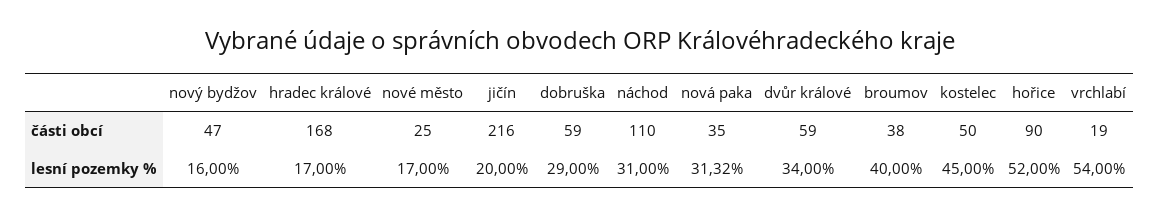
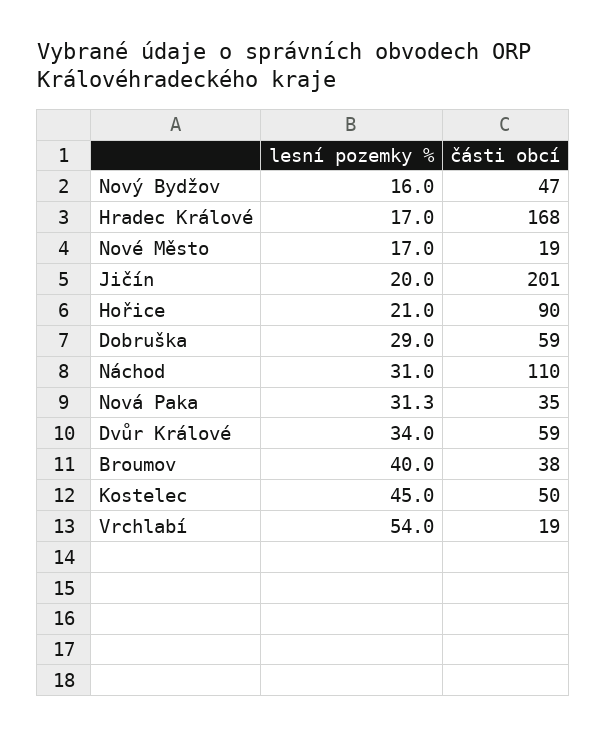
nové město, části obcí: 25 -> 19
jičín, části obcí: 216 -> 201
hořice, lesní pozemky %: 52 -> 21

